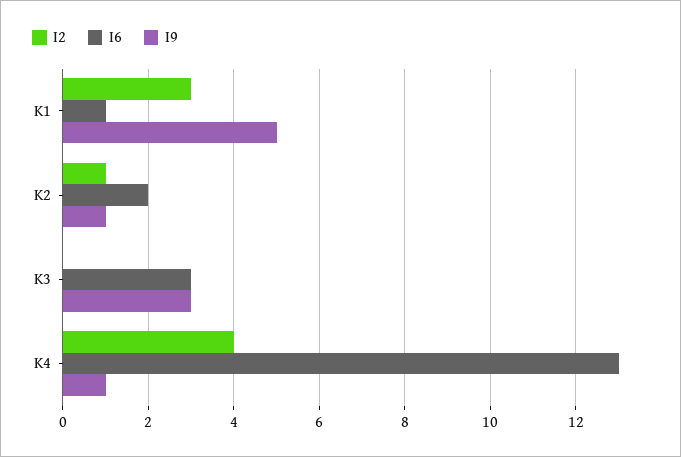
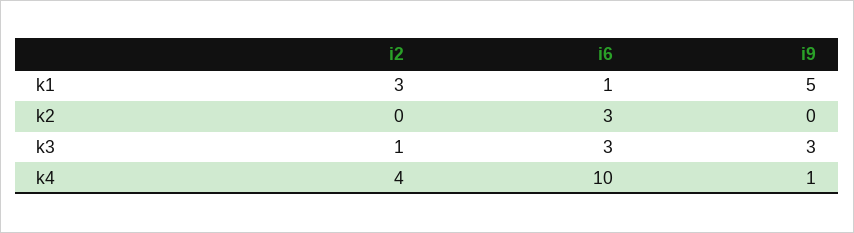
I2, K2: 1 -> 0
I6, K2: 2 -> 3
I9, K2: 1 -> 0
I2, K3: 0 -> 1
I6, K4: 13 -> 10

